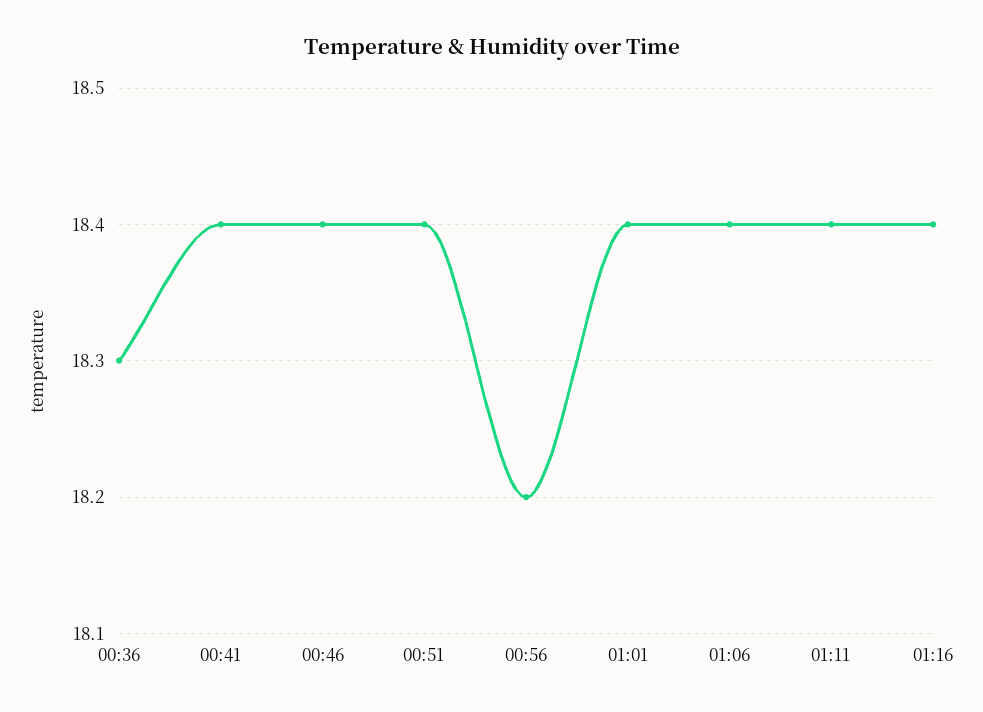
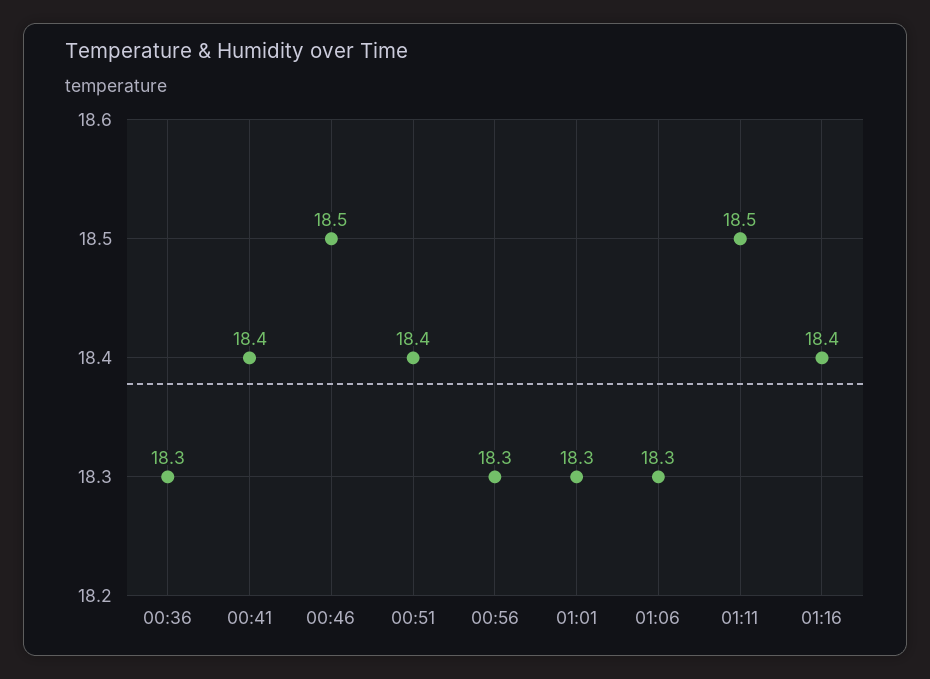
00:46: 18.4 -> 18.5
00:56: 18.2 -> 18.3
01:01: 18.4 -> 18.3
01:06: 18.4 -> 18.3
01:11: 18.4 -> 18.5

